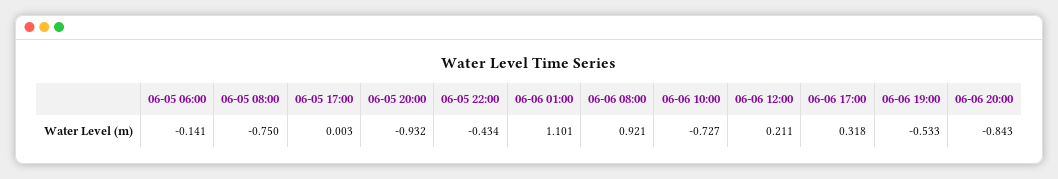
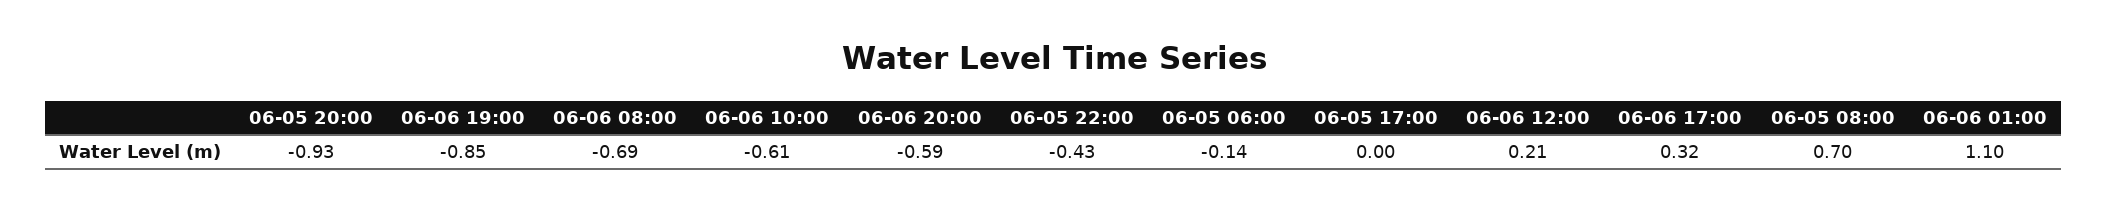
06-05 08:00: -0.75 -> 0.7
06-06 08:00: 0.921 -> -0.69
06-06 10:00: -0.727 -> -0.61
06-06 19:00: -0.533 -> -0.85
06-06 20:00: -0.843 -> -0.59

